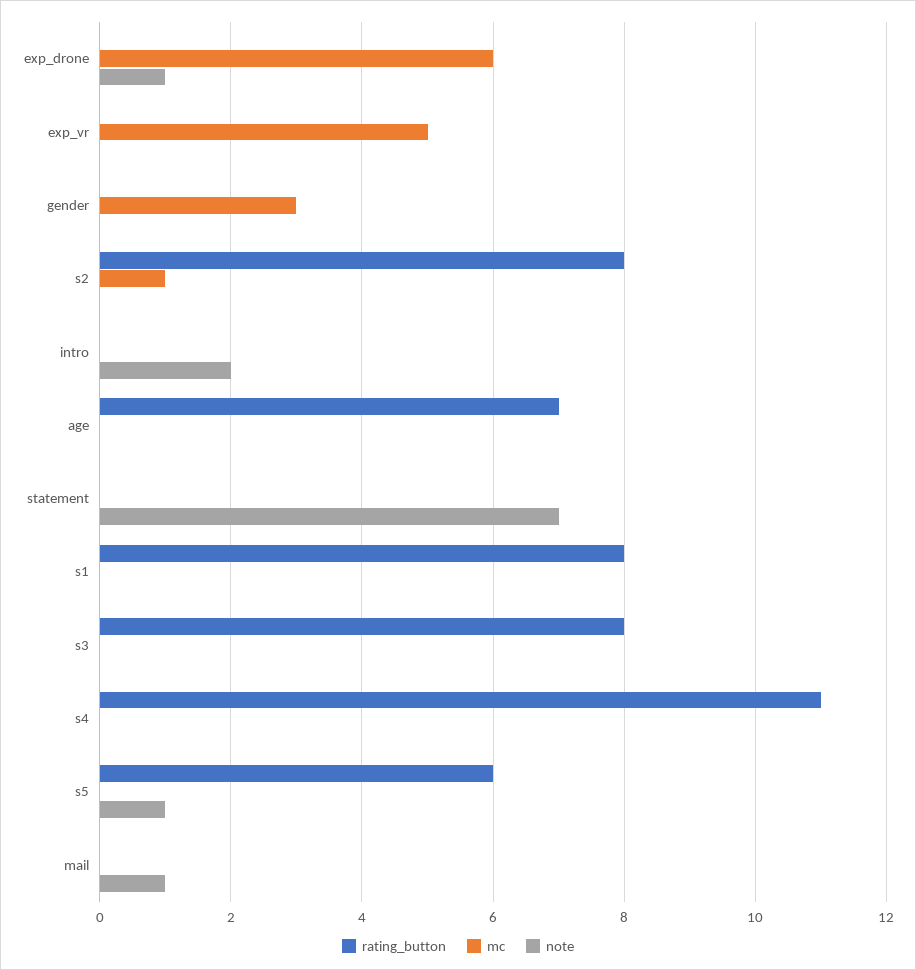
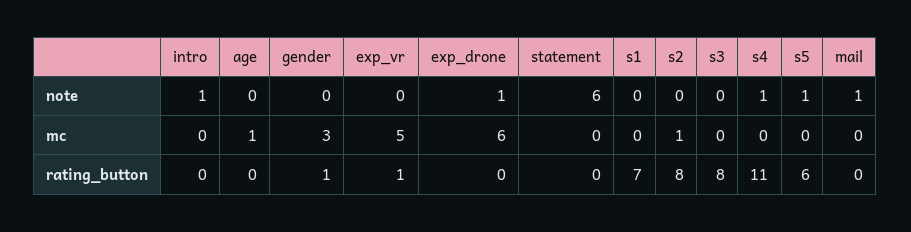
rating_button, exp_vr: 0 -> 1
rating_button, gender: 0 -> 1
note, intro: 2 -> 1
rating_button, age: 7 -> 0
mc, age: 0 -> 1
note, statement: 7 -> 6
rating_button, s1: 8 -> 7
note, s4: 0 -> 1

